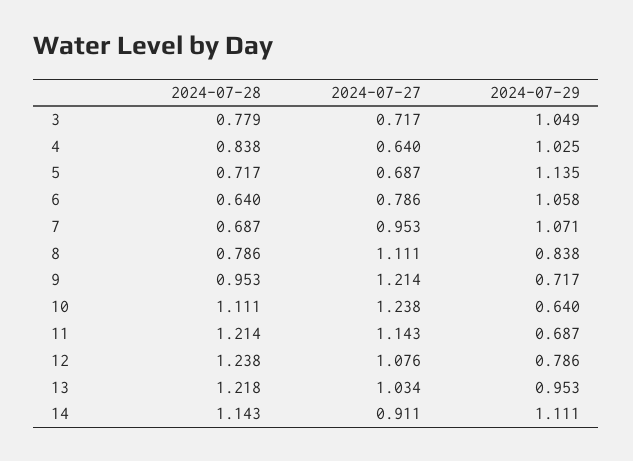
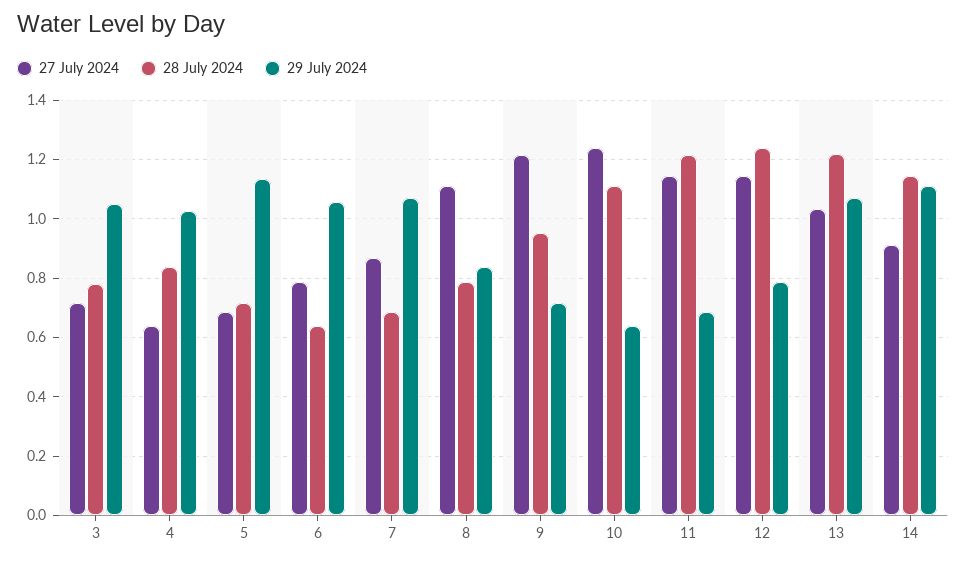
2024-07-27, 7: 0.953 -> 0.875
2024-07-27, 12: 1.076 -> 1.15
2024-07-29, 13: 0.953 -> 1.075

